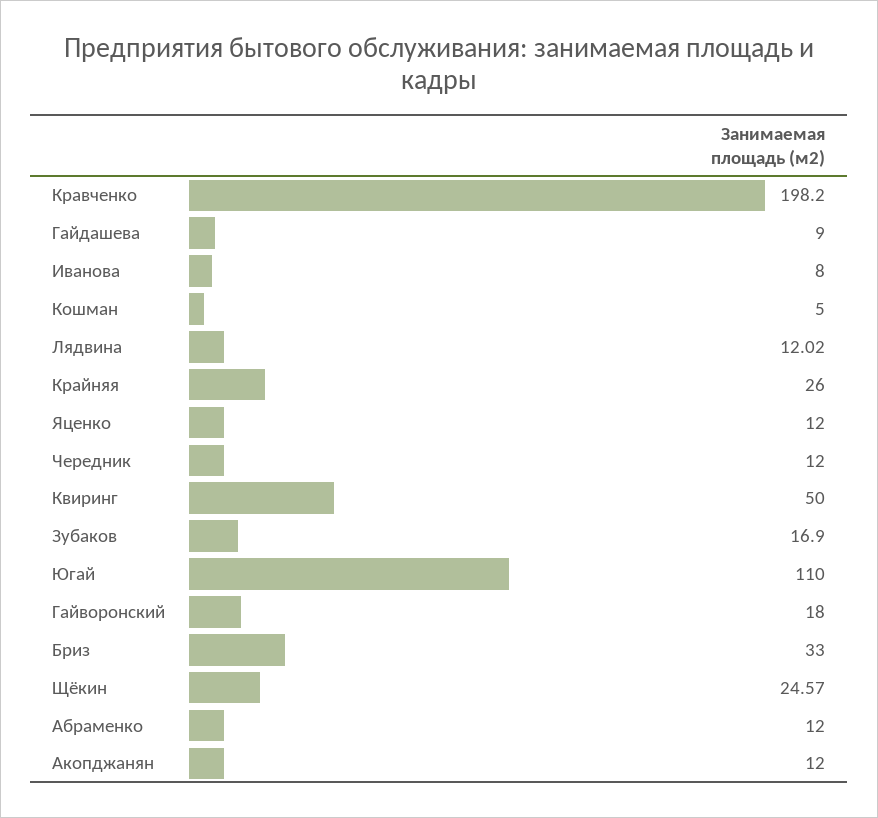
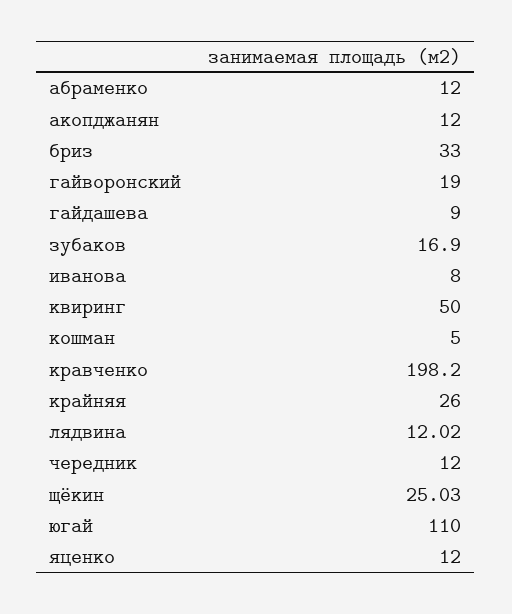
Гайворонский: 18 -> 19
Щёкин: 24.57 -> 25.03

